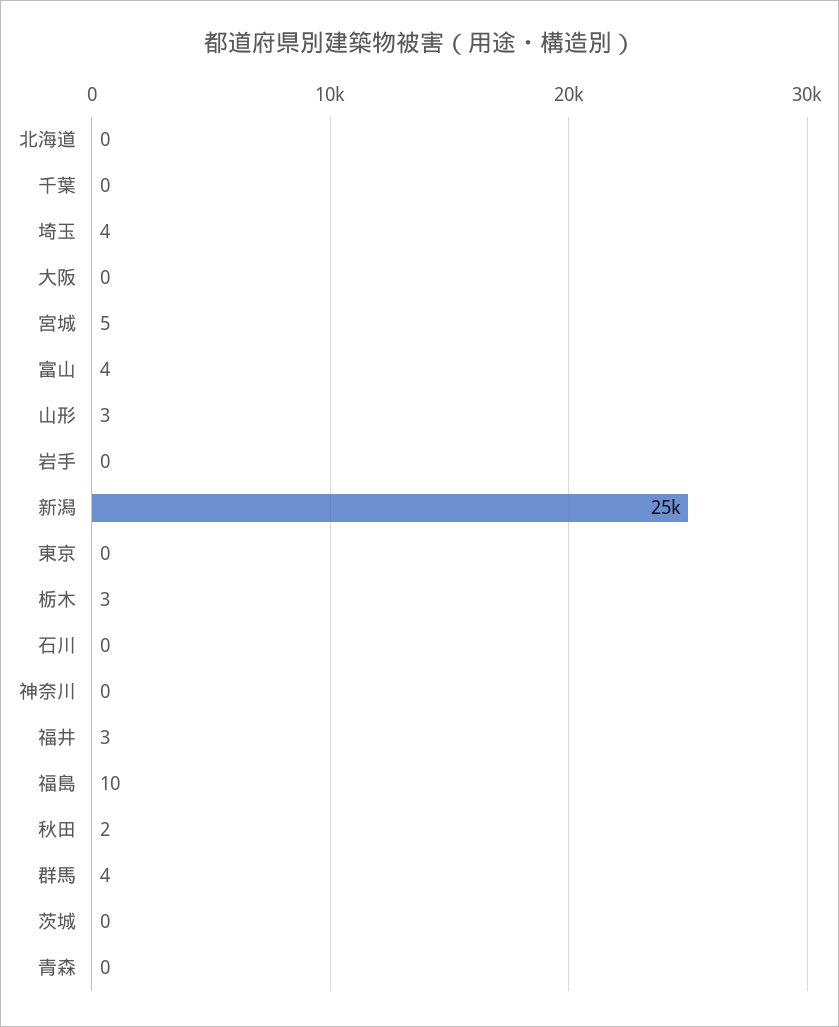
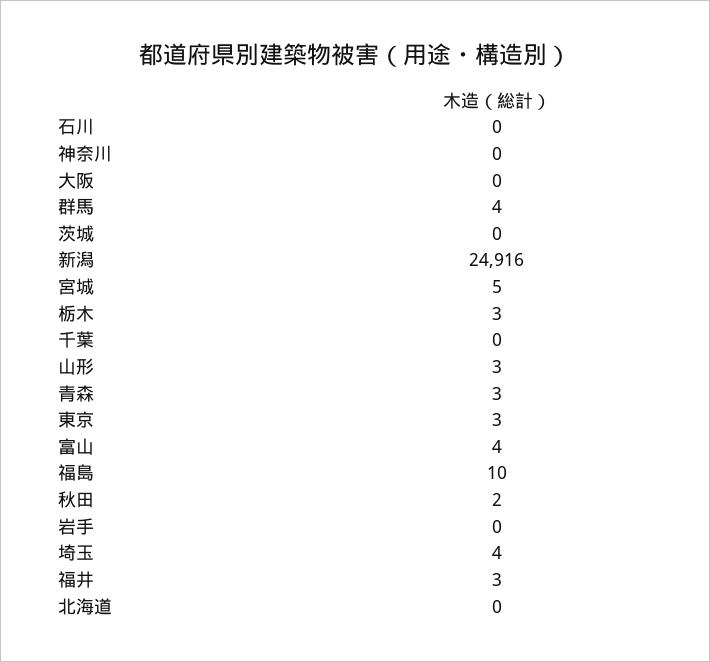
東京: 0 -> 3
青森: 0 -> 3

